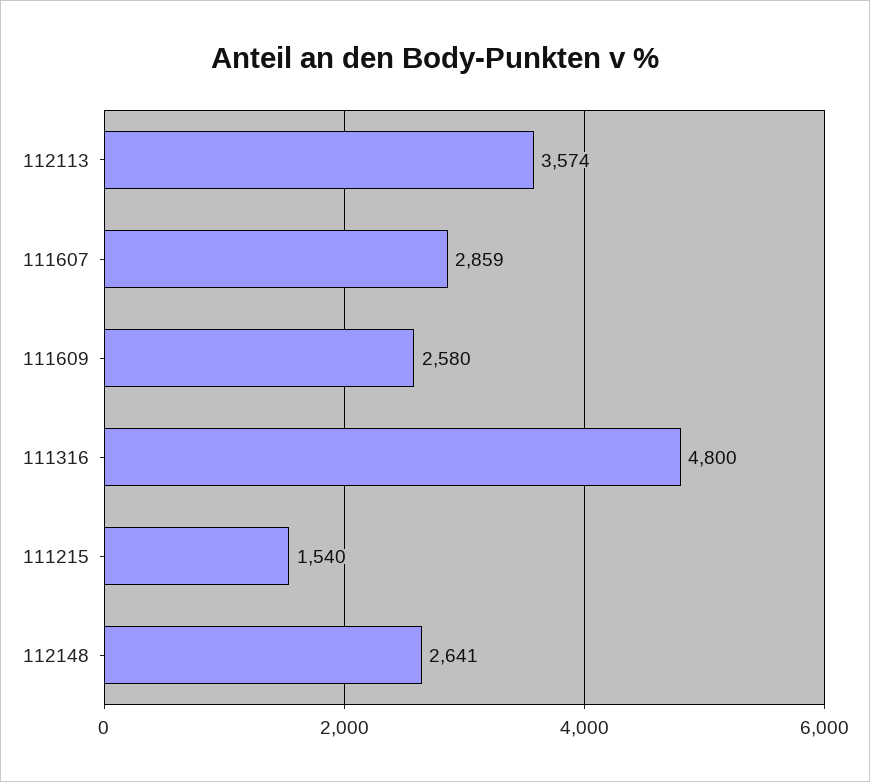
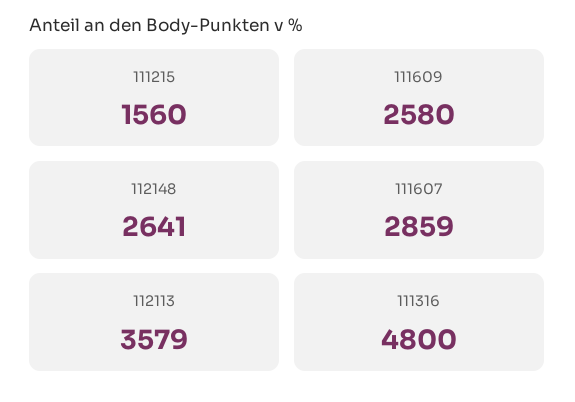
112113: 3574 -> 3579
111215: 1540 -> 1560

